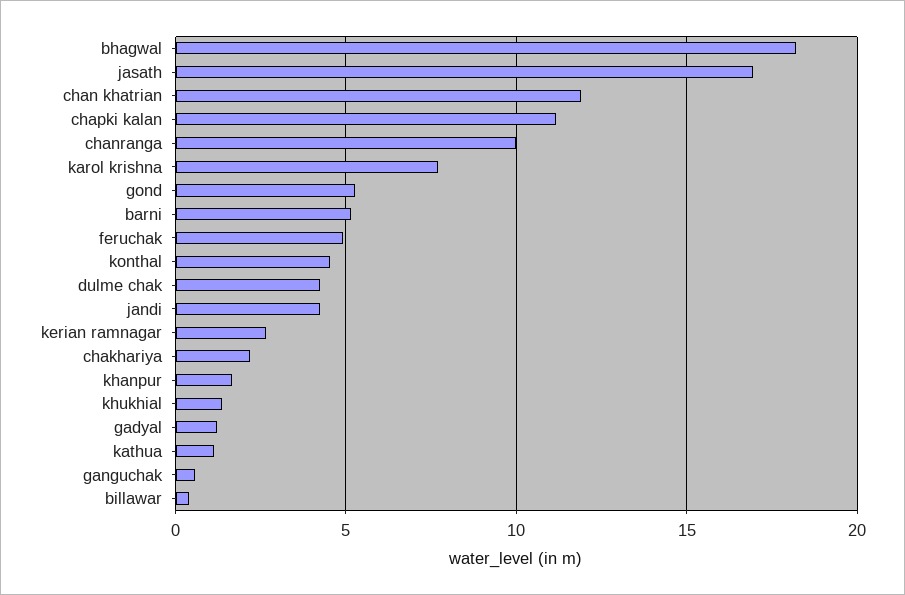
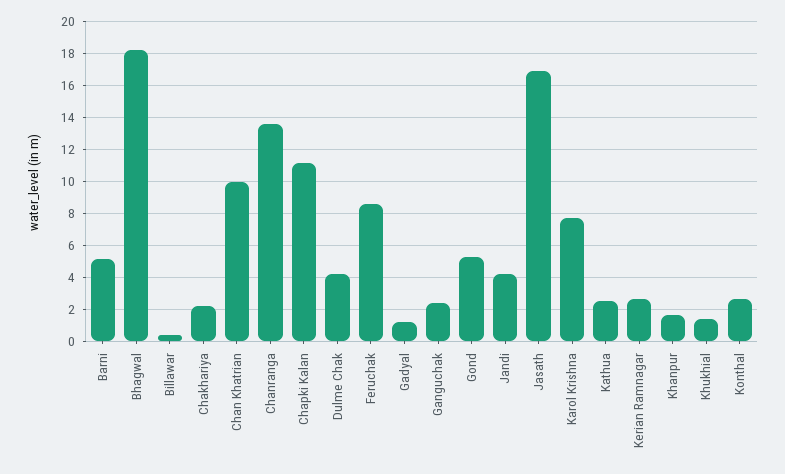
chan khatrian: 12 -> 10
chanranga: 10 -> 13.5
feruchak: 5 -> 8.5
konthal: 4.5 -> 2.5
kathua: 1 -> 2.5
ganguchak: 0.5 -> 2.5

